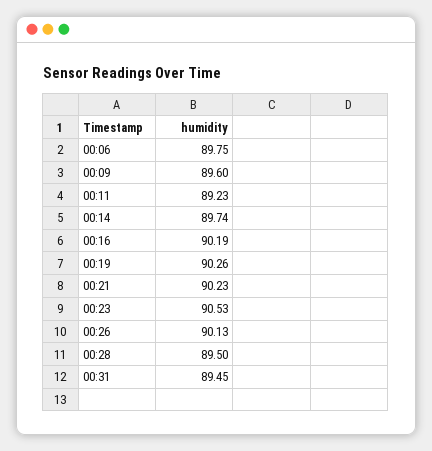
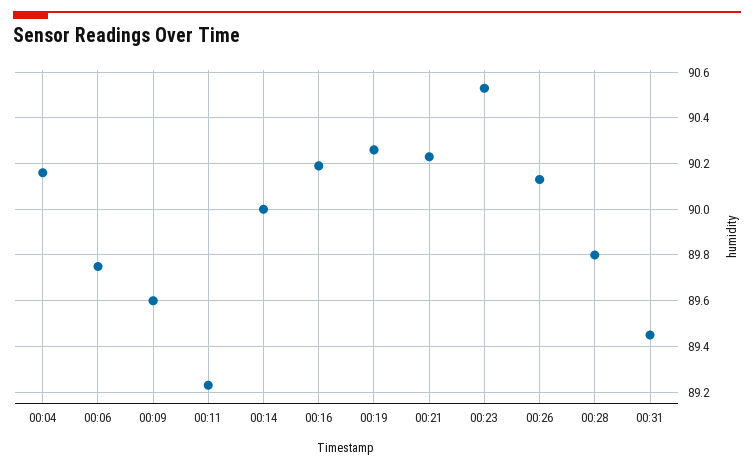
00:14: 89.74 -> 90
00:28: 89.5 -> 89.8
00:04: none -> 90.15

